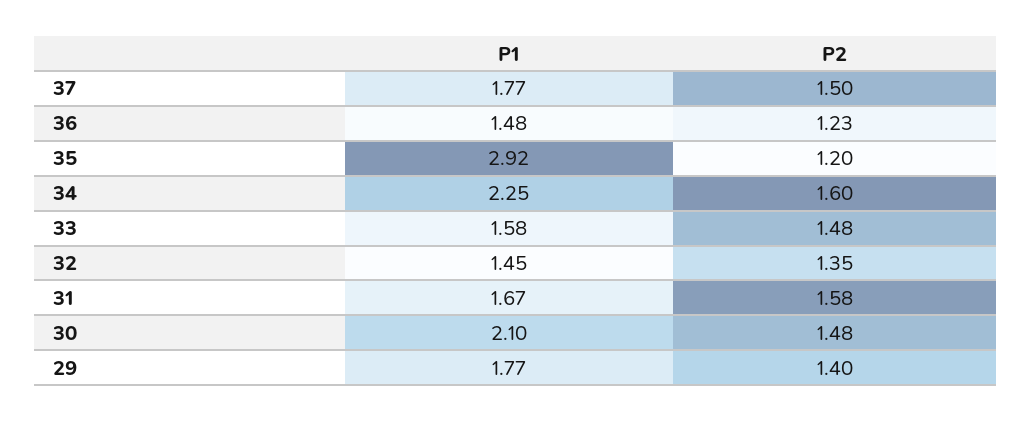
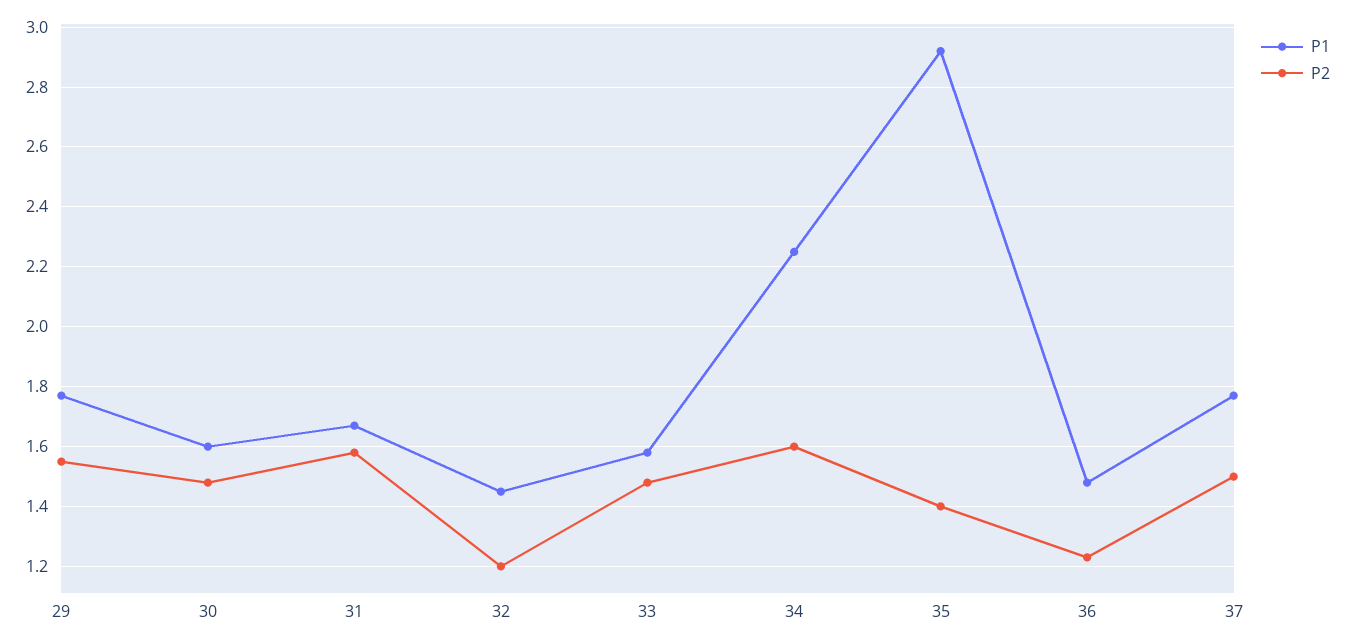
P2, 35: 1.2 -> 1.4
P2, 32: 1.35 -> 1.2
P1, 30: 2.1 -> 1.6
P2, 29: 1.4 -> 1.55

